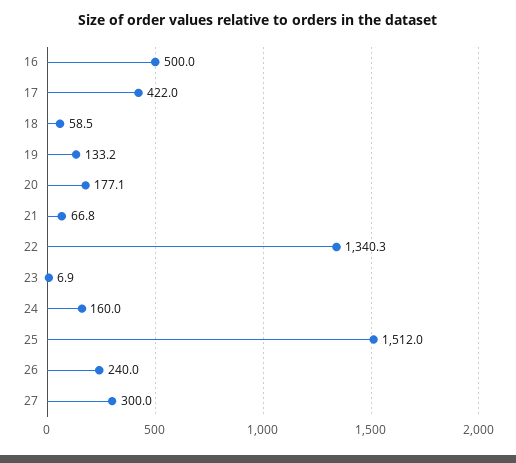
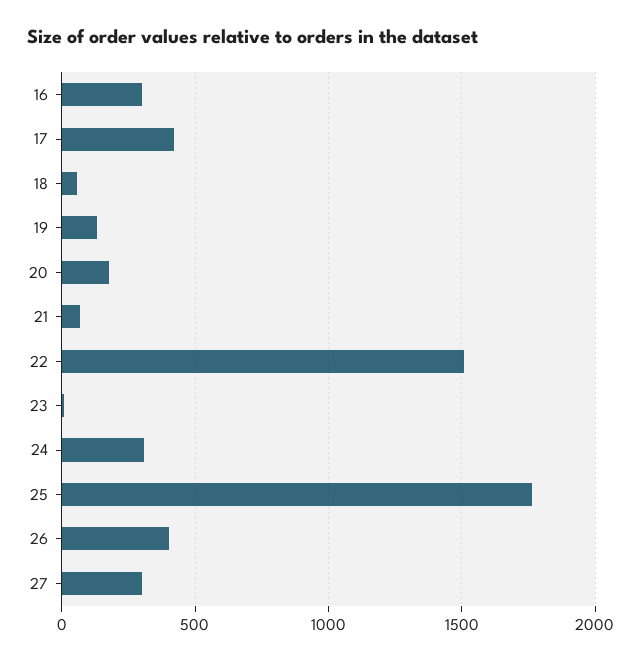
16: 500 -> 300
22: 1340.3 -> 1500
24: 160 -> 300
25: 1512 -> 1750
26: 240 -> 400

